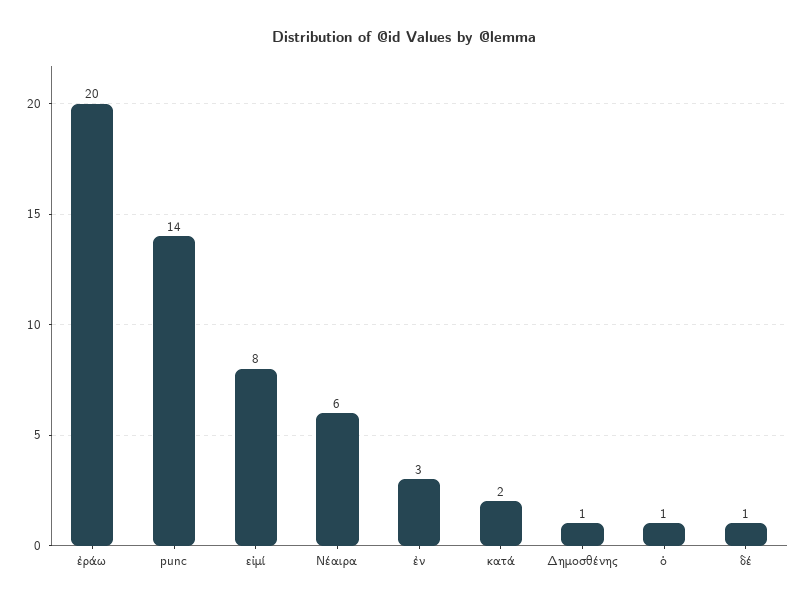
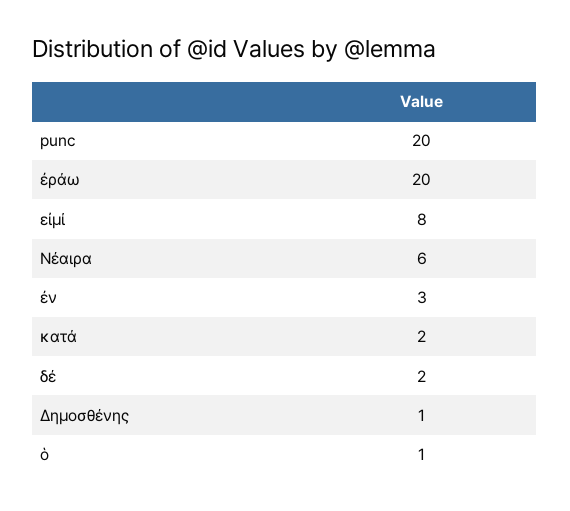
punc: 14 -> 20
δέ: 1 -> 2

